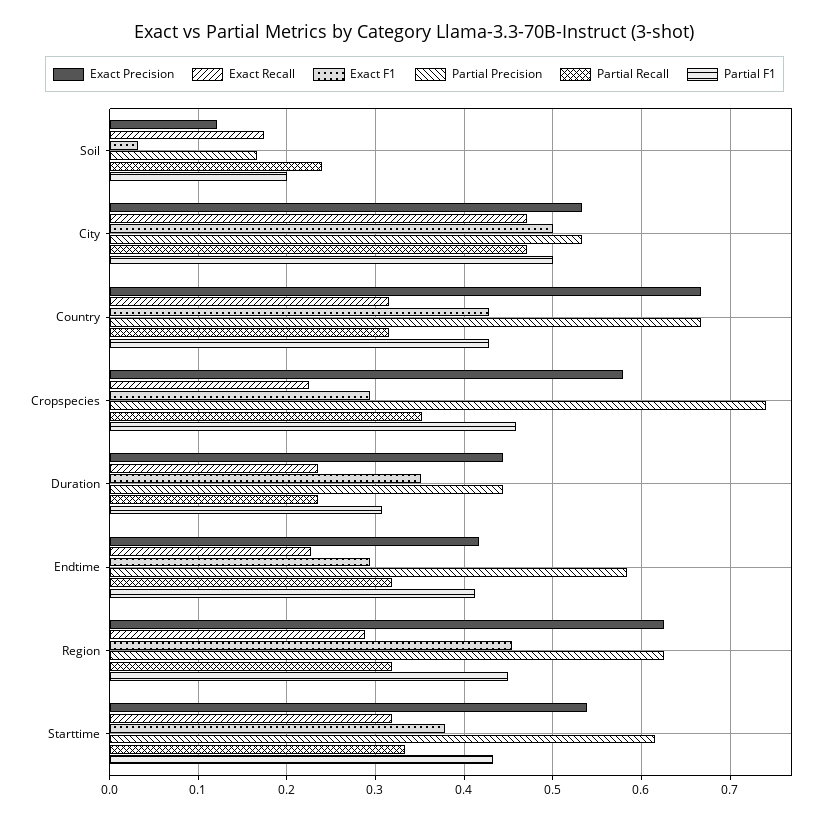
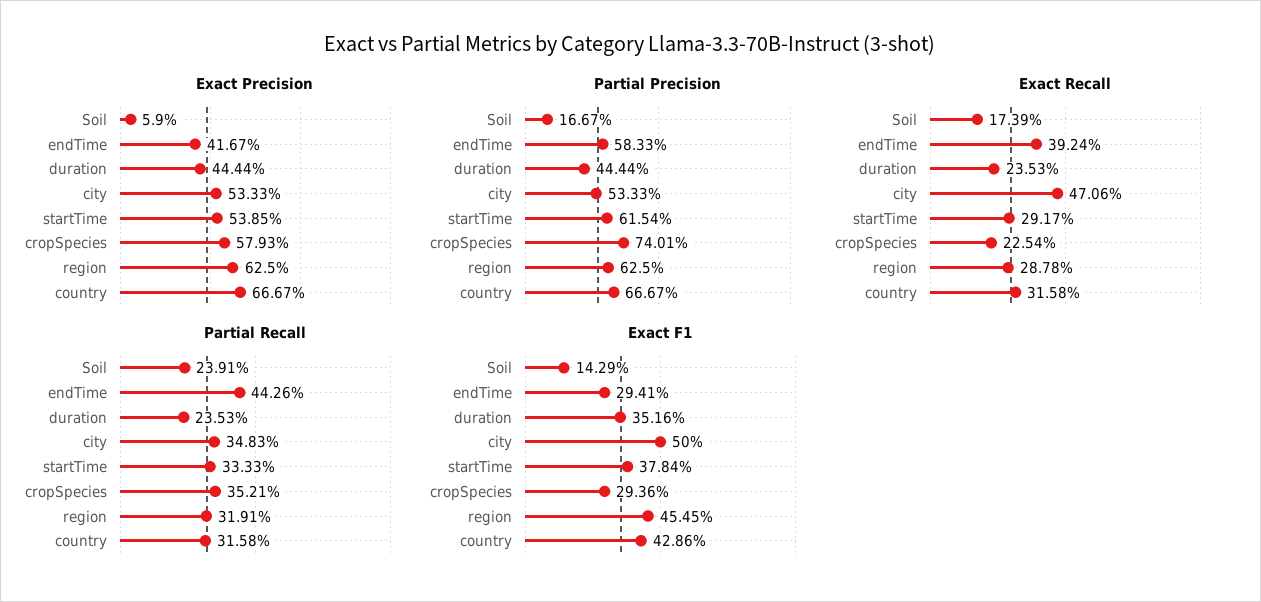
Exact Precision, Soil: 0.12 -> 0.059
Exact F1, Soil: 0.03 -> 0.1429
Partial F1, Soil: 0.2 -> none
Partial Recall, City: 0.47 -> 0.3483
Partial F1, City: 0.5 -> none
Partial F1, Country: 0.43 -> none
Partial F1, Cropspecies: 0.46 -> none
Partial F1, Duration: 0.31 -> none
Exact Recall, Endtime: 0.23 -> 0.3924
Partial Recall, Endtime: 0.32 -> 0.4426
Partial F1, Endtime: 0.41 -> none
Partial F1, Region: 0.45 -> none
Exact Recall, Starttime: 0.32 -> 0.2917
Partial F1, Starttime: 0.43 -> none

